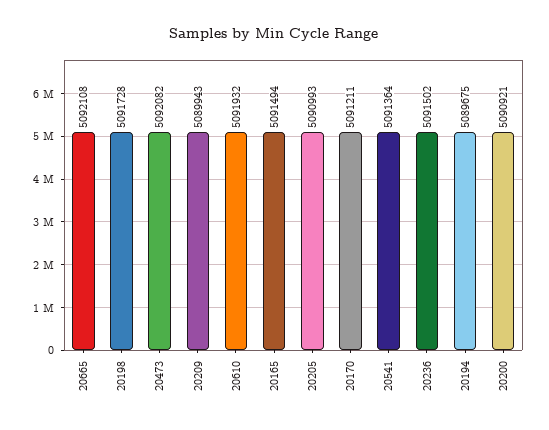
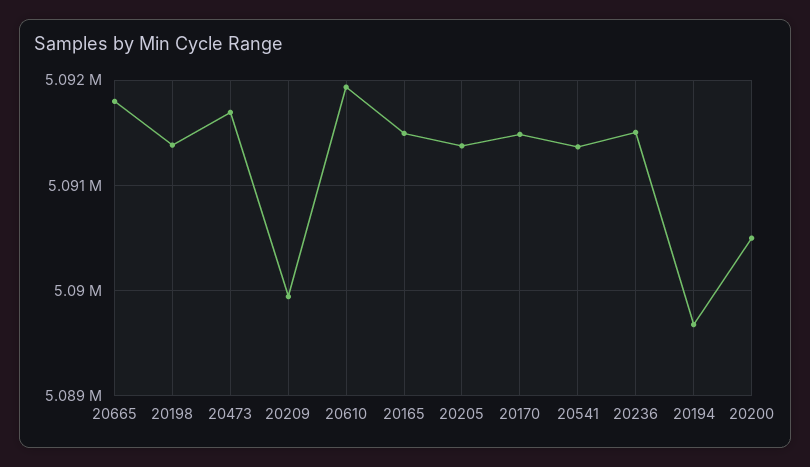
20665: 5092108 -> 5091800
20198: 5091728 -> 5091400
20473: 5092082 -> 5091700
20205: 5090993 -> 5091400
20170: 5091211 -> 5091500
20200: 5090921 -> 5090500

